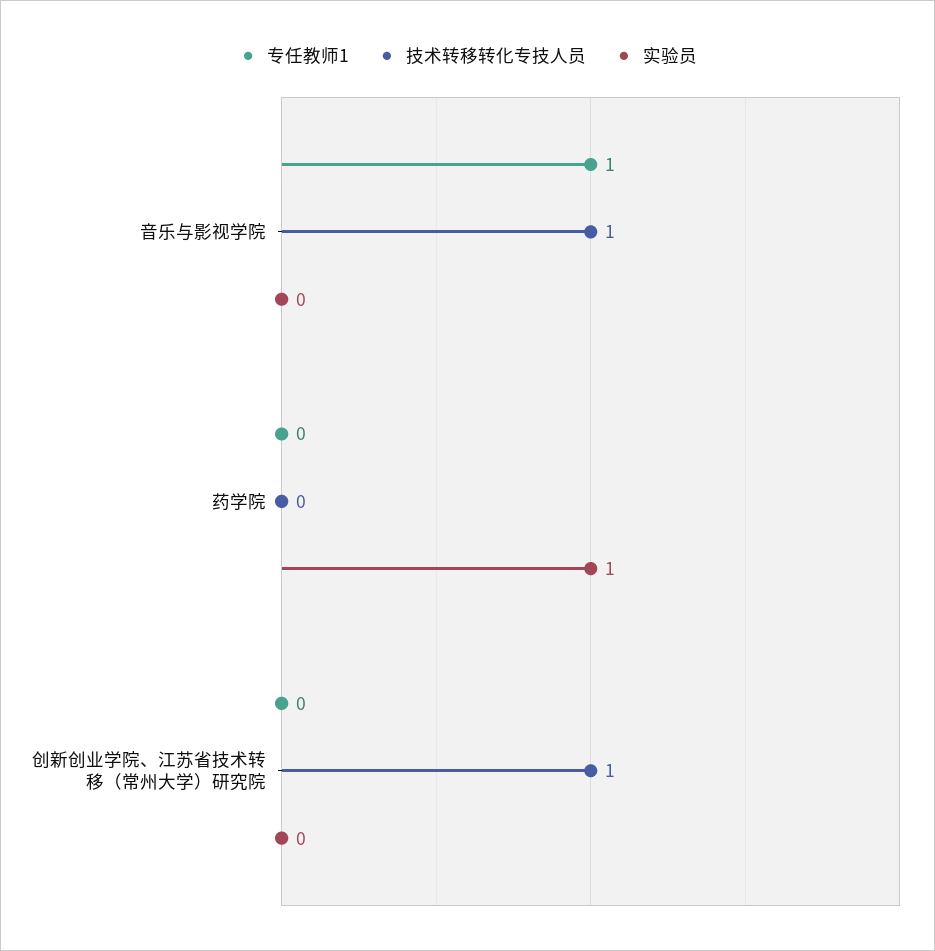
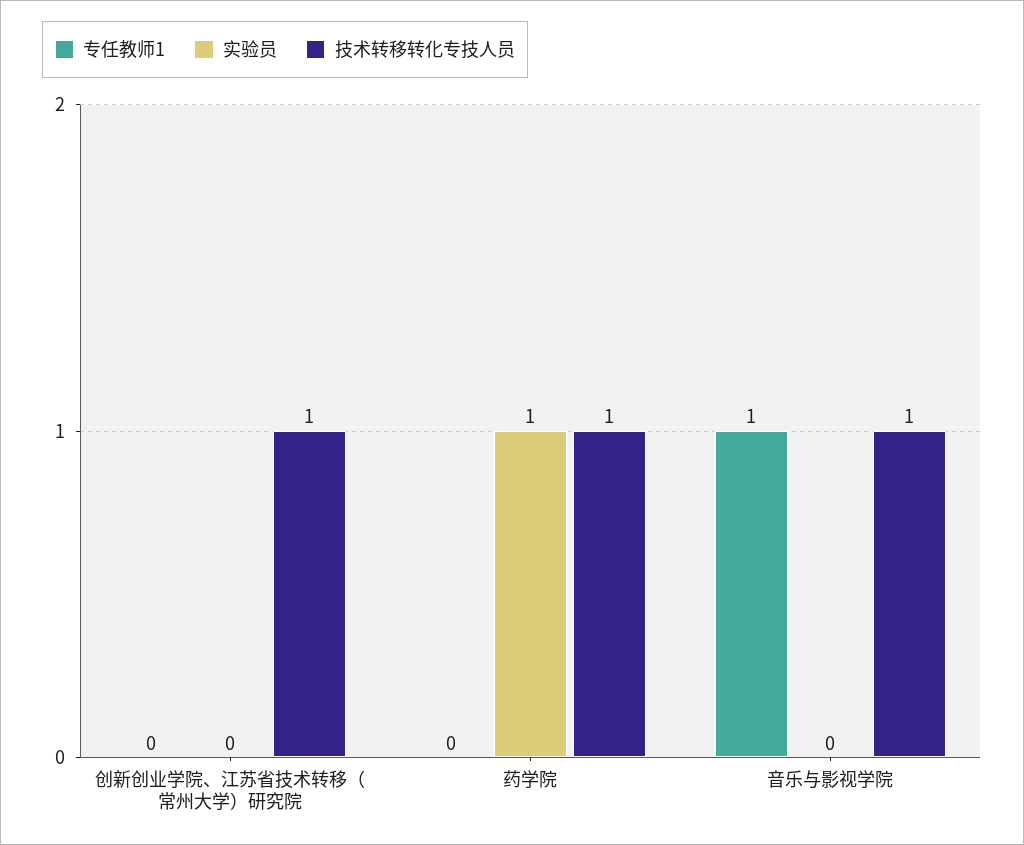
技术转移转化专技人员, 药学院: 0 -> 1

